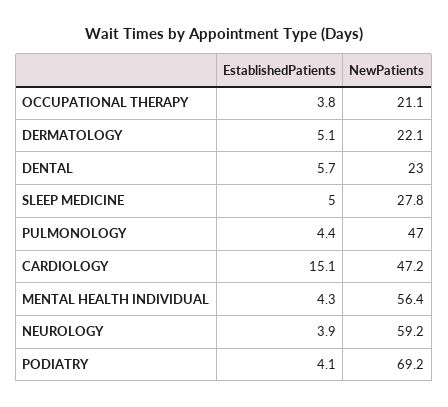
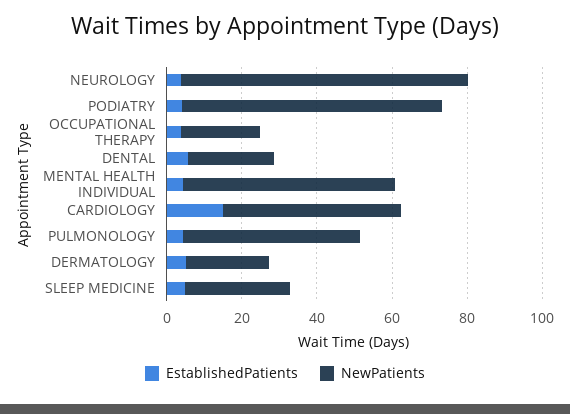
NewPatients, NEUROLOGY: 59.2 -> 75

